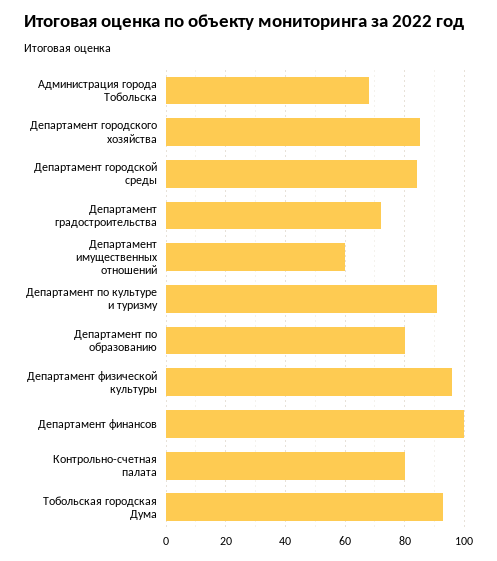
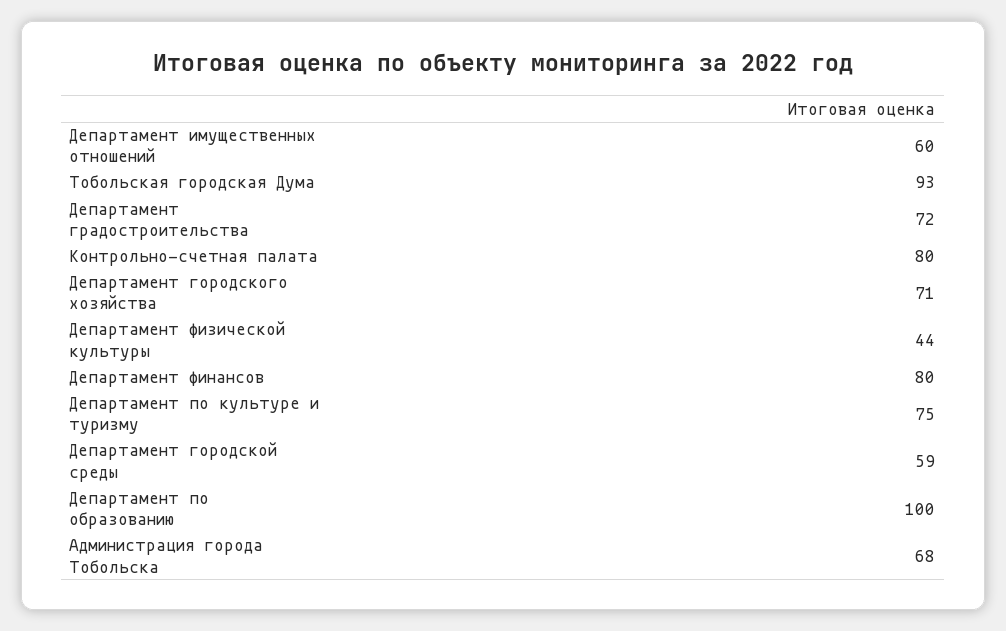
Департамент городского хозяйства: 85 -> 71
Департамент городской среды: 85 -> 59
Департамент по культуре и туризму: 90 -> 75
Департамент по образованию: 80 -> 100
Департамент физической культуры: 95 -> 44
Департамент финансов: 100 -> 80

